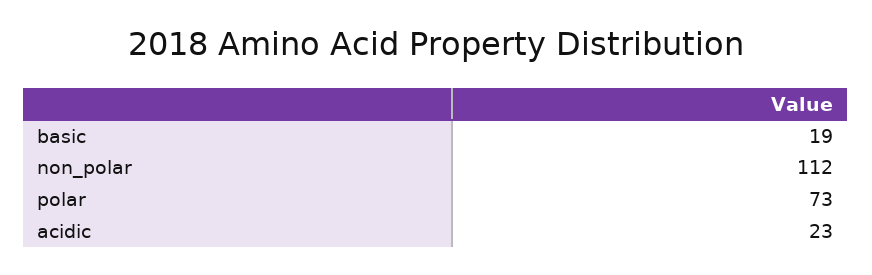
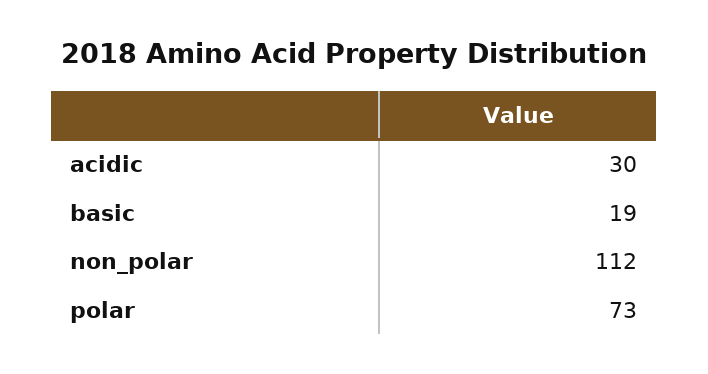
acidic: 23 -> 30

